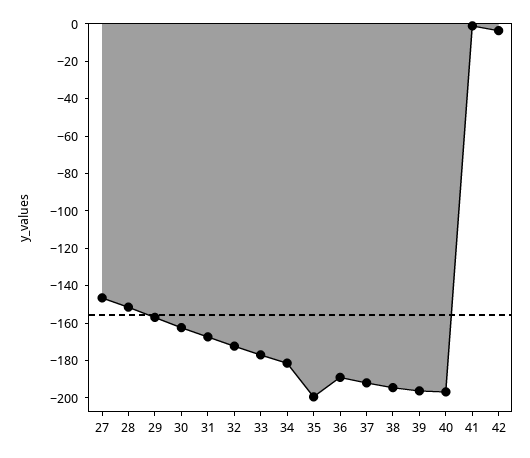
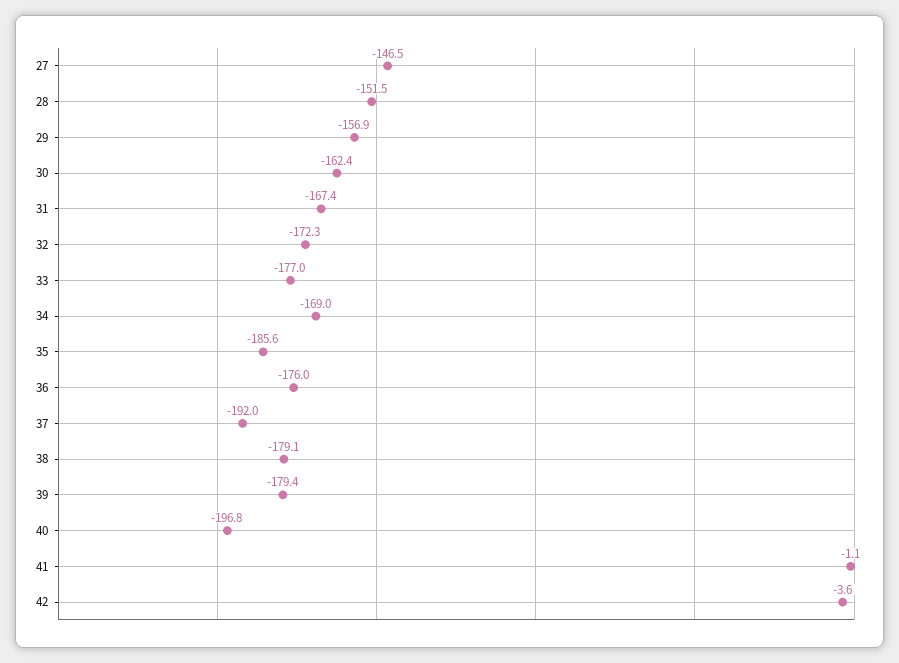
34: -180 -> -169
35: -200 -> -185.6
36: -190 -> -176
38: -195 -> -179.1
39: -195 -> -179.4

